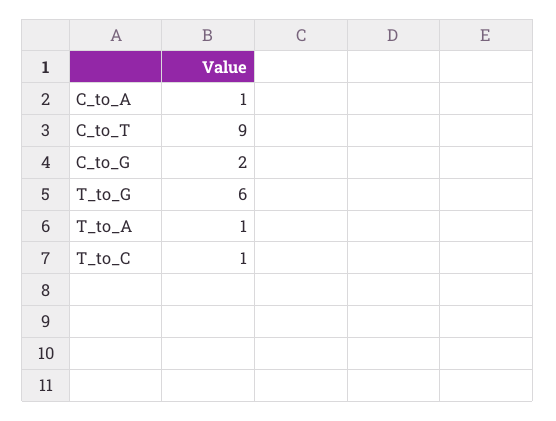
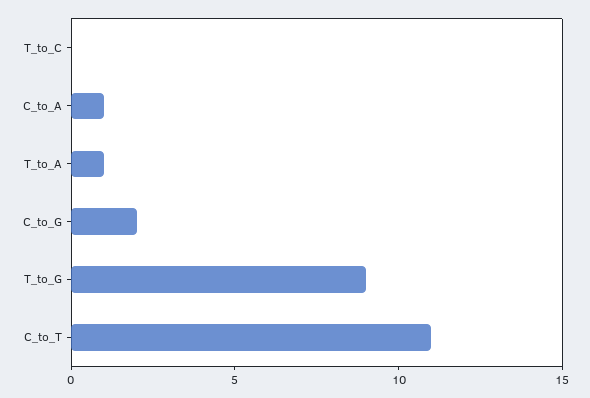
C_to_T: 9 -> 11
T_to_G: 6 -> 9
T_to_C: 1 -> 0

